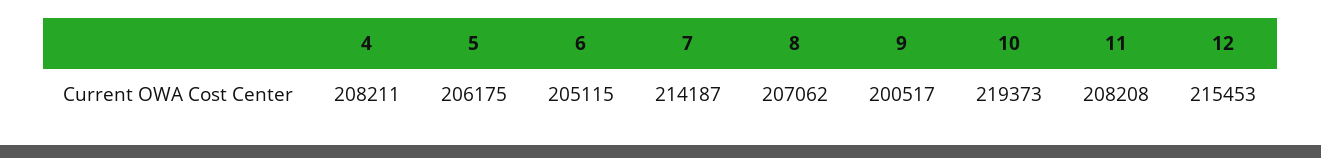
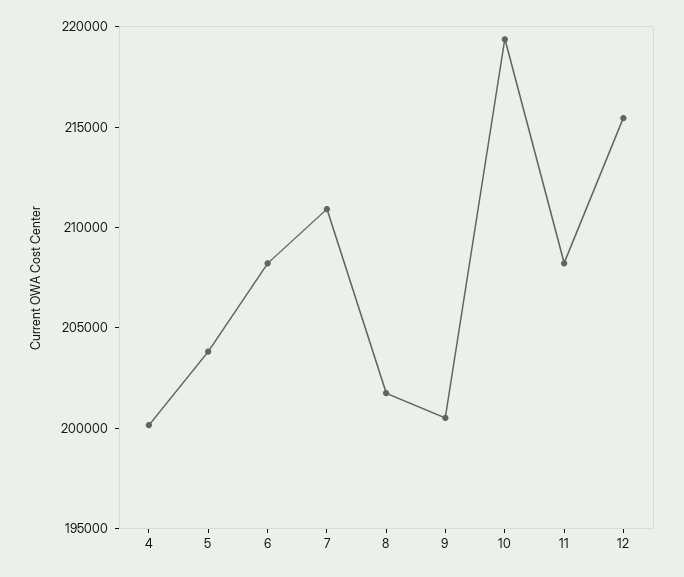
4: 208211 -> 200000
5: 206175 -> 204000
6: 205115 -> 208000
7: 214187 -> 211000
8: 207062 -> 202000

